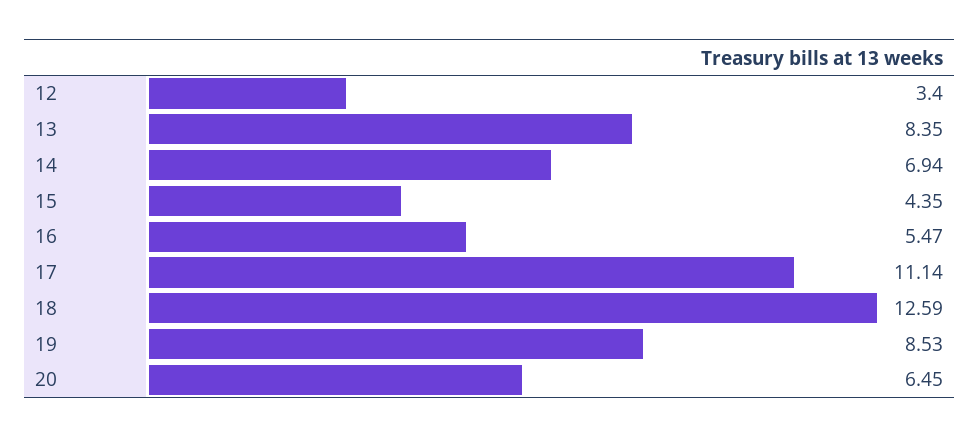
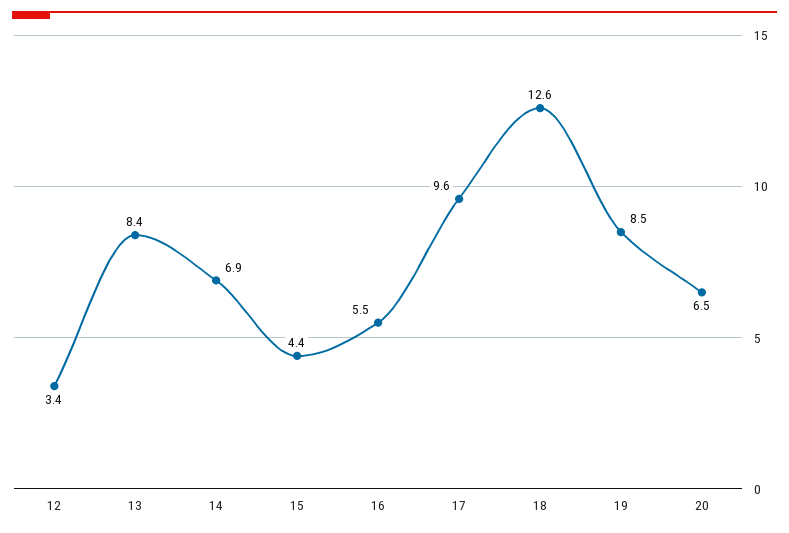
17: 11.14 -> 9.6

